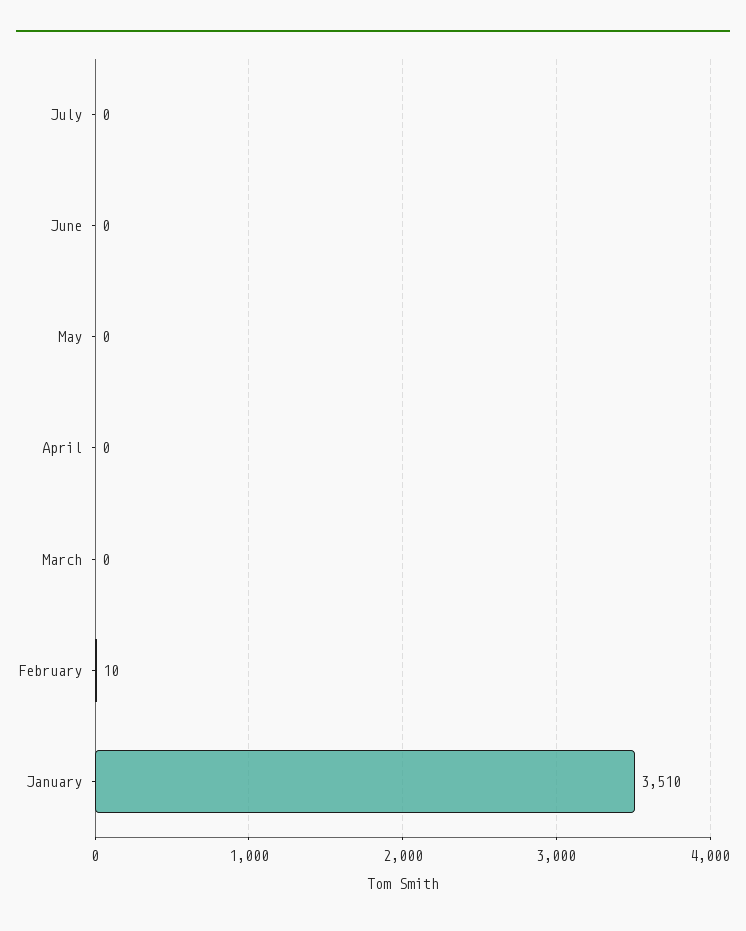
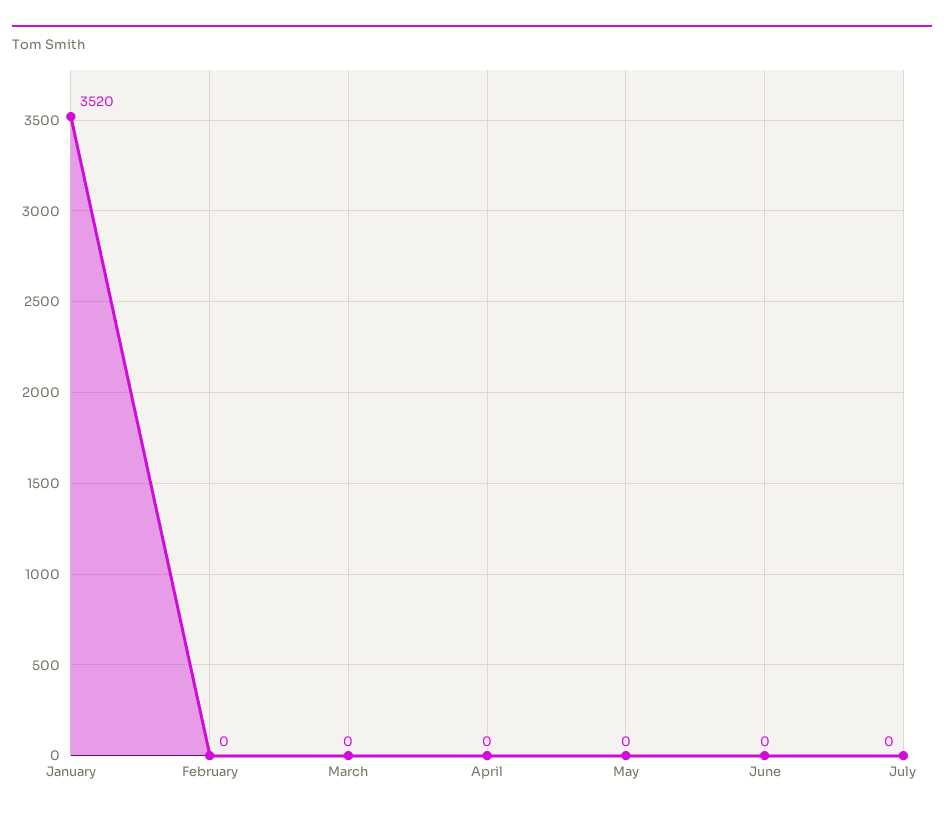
February: 10 -> 0
January: 3510 -> 3520

